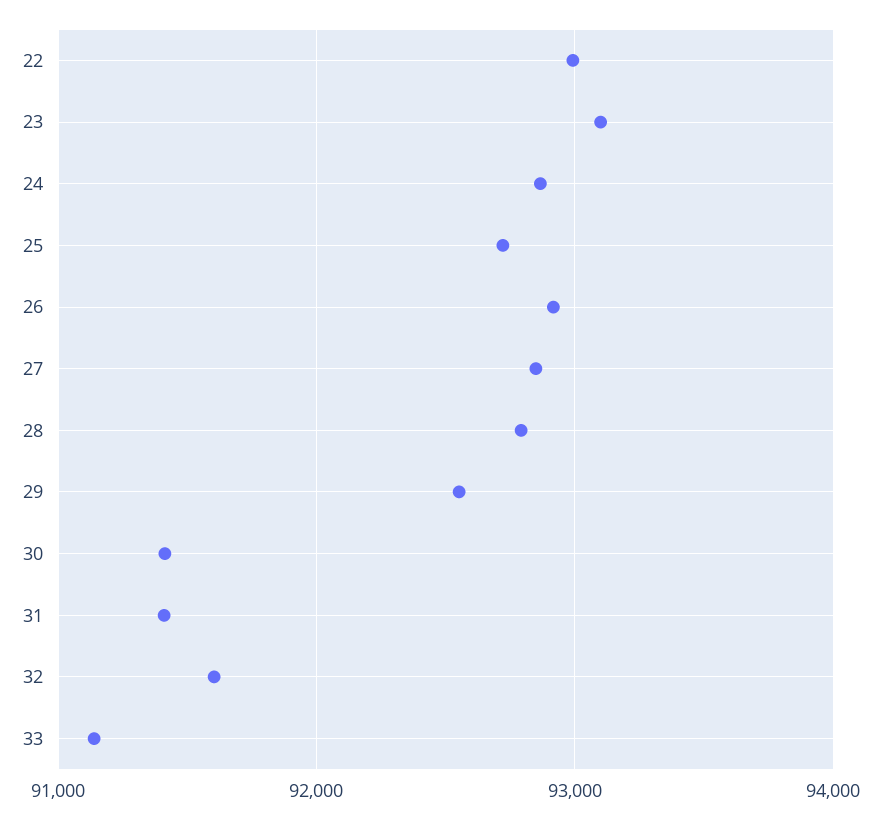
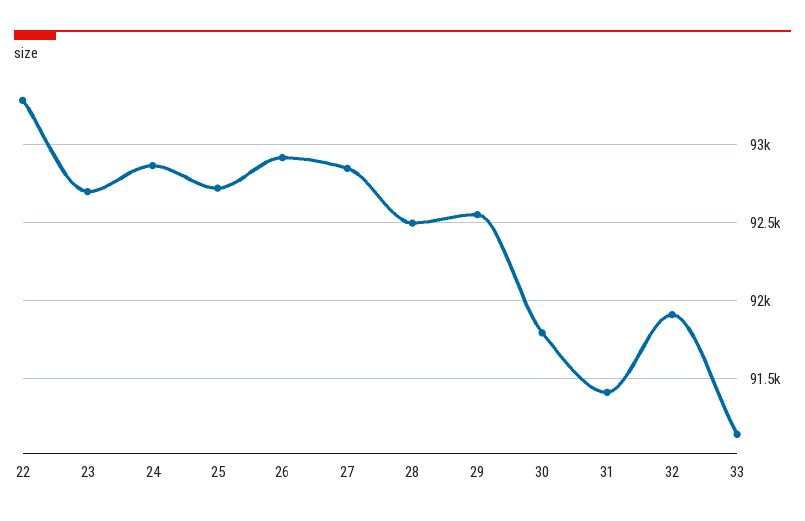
22: 93000 -> 93300
23: 93100 -> 92700
28: 92800 -> 92500
30: 91400 -> 91800
32: 91600 -> 91900

